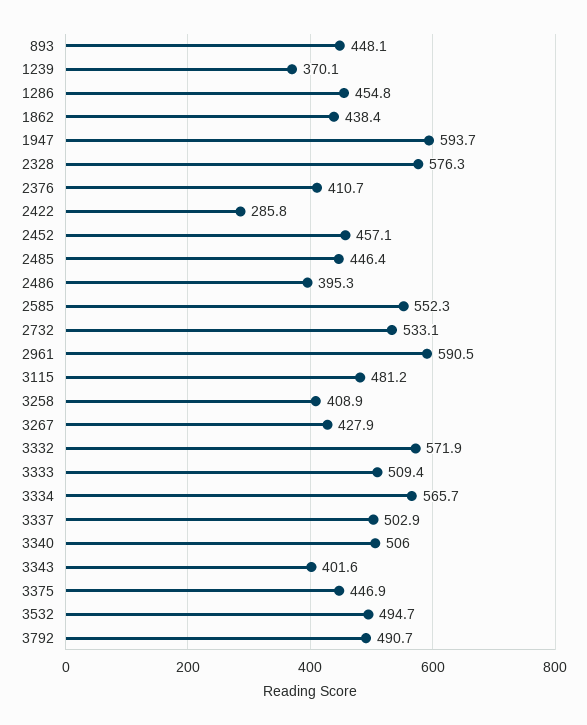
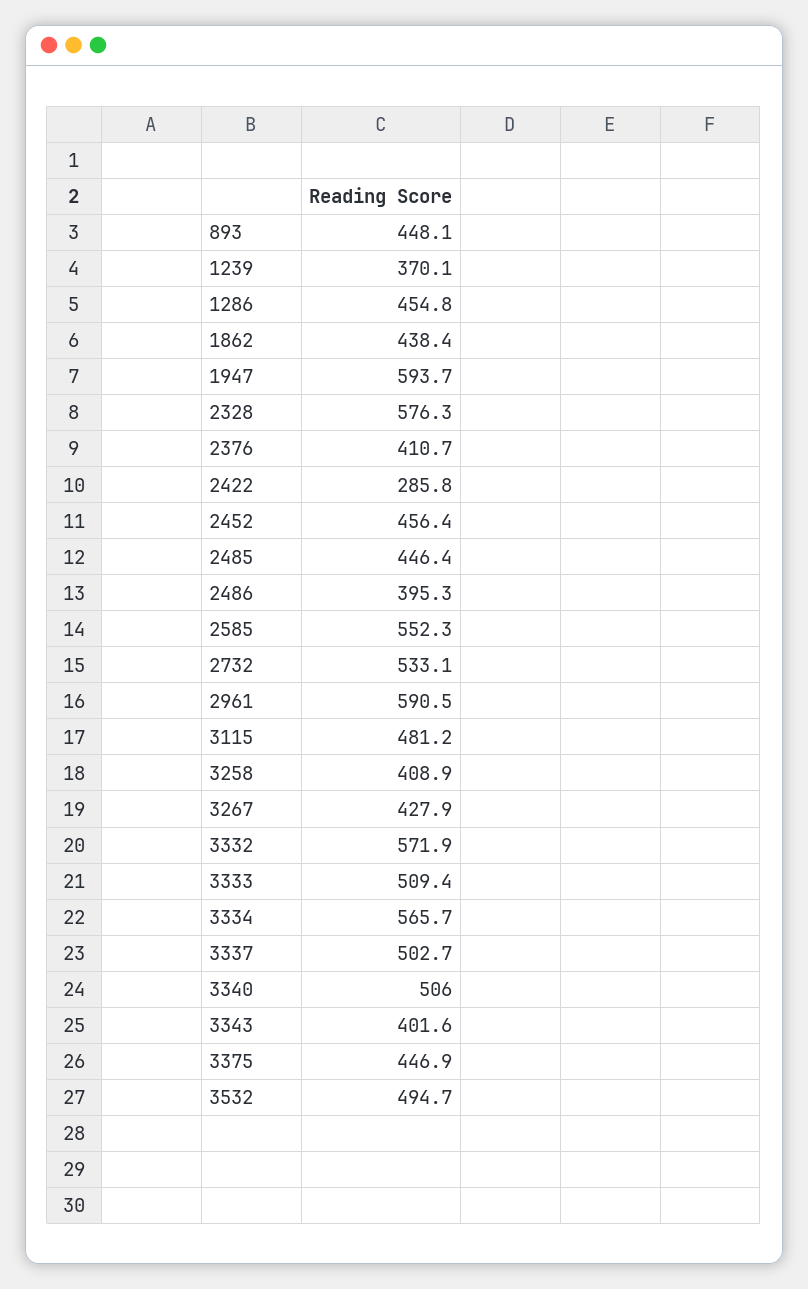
2452: 457.1 -> 456.4
3337: 502.9 -> 502.7
3792: 490.7 -> none

